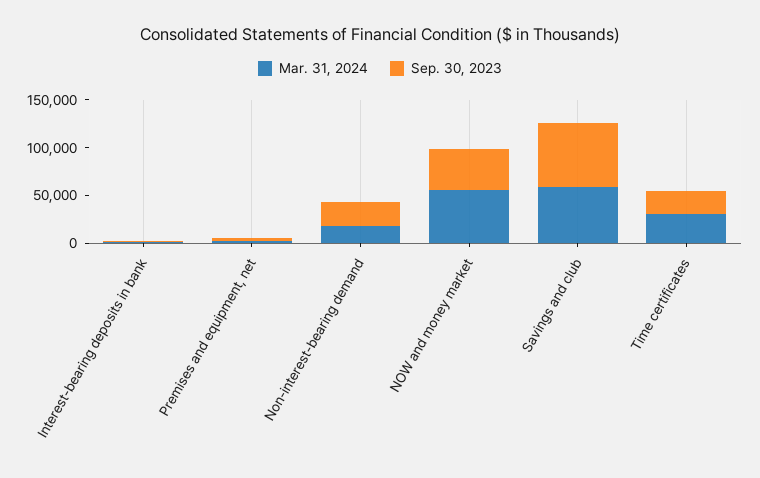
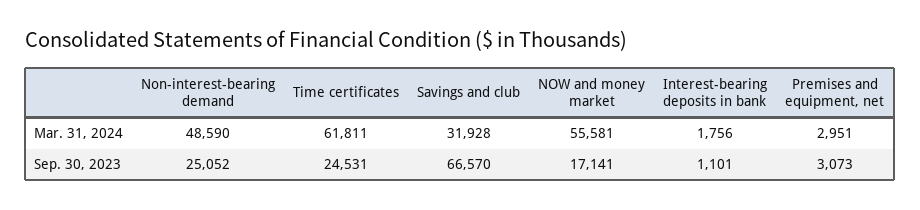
Mar. 31, 2024, Non-interest-bearing demand: 20000 -> 48590
Sep. 30, 2023, NOW and money market: 40000 -> 17141
Mar. 31, 2024, Savings and club: 60000 -> 31928
Mar. 31, 2024, Time certificates: 30000 -> 61811

